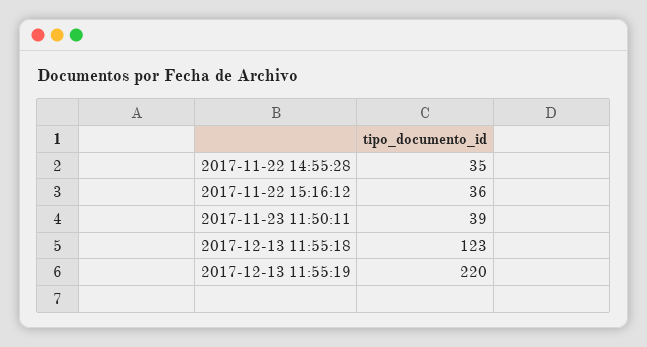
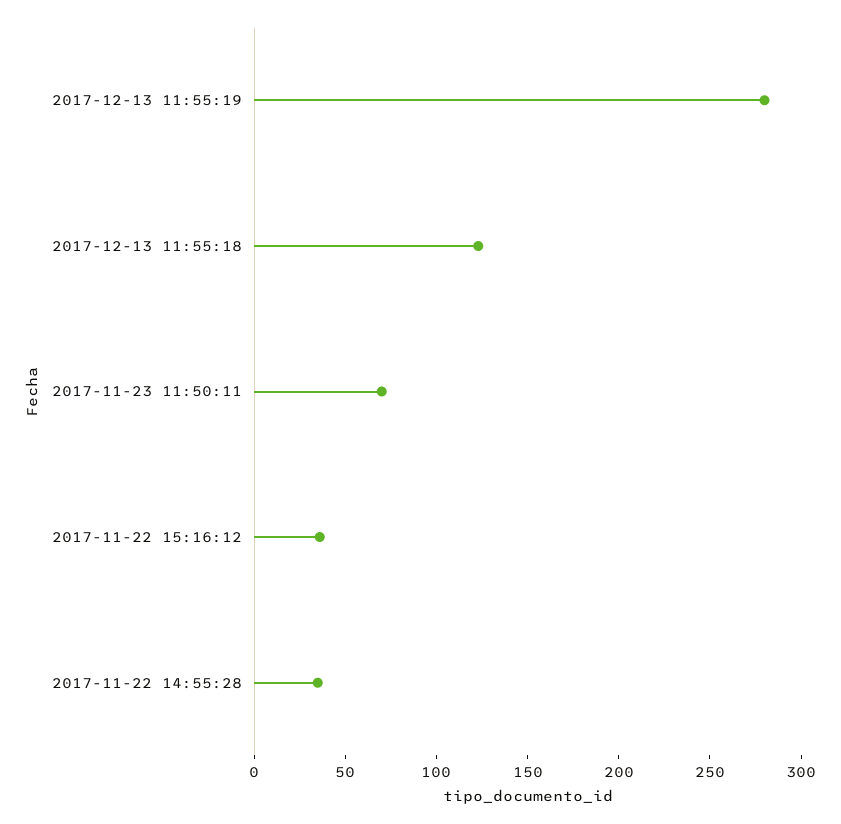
2017-11-23 11:50:11: 39 -> 70
2017-12-13 11:55:19: 220 -> 280

